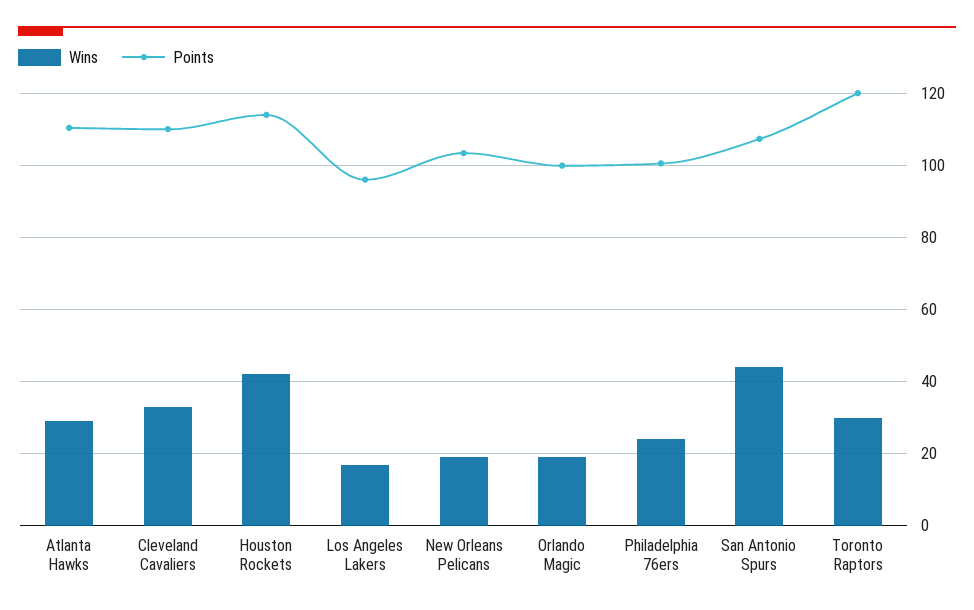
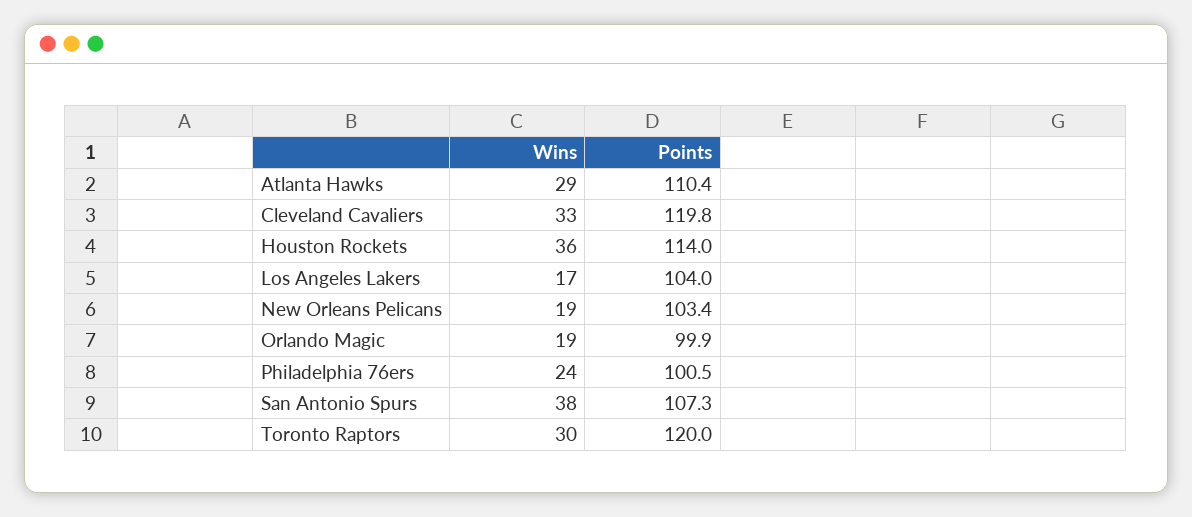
Points, Cleveland Cavaliers: 110 -> 119.8
Wins, Houston Rockets: 42 -> 36
Points, Los Angeles Lakers: 96 -> 104
Wins, San Antonio Spurs: 44 -> 38

